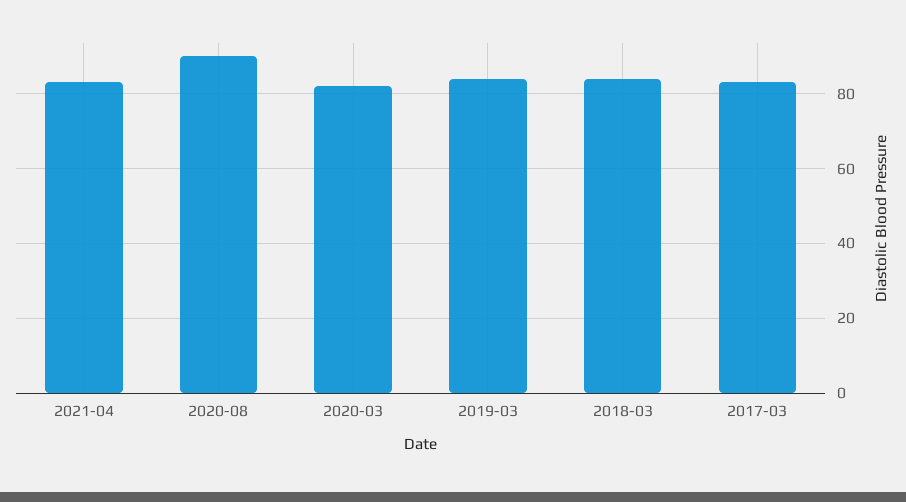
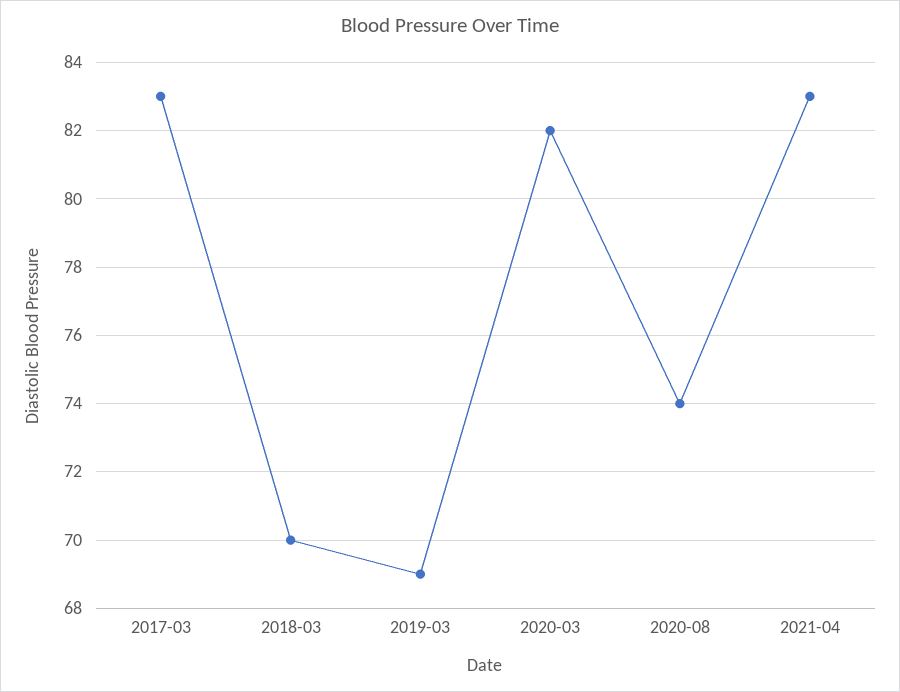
2020-08: 90 -> 74
2019-03: 85 -> 69
2018-03: 85 -> 70

